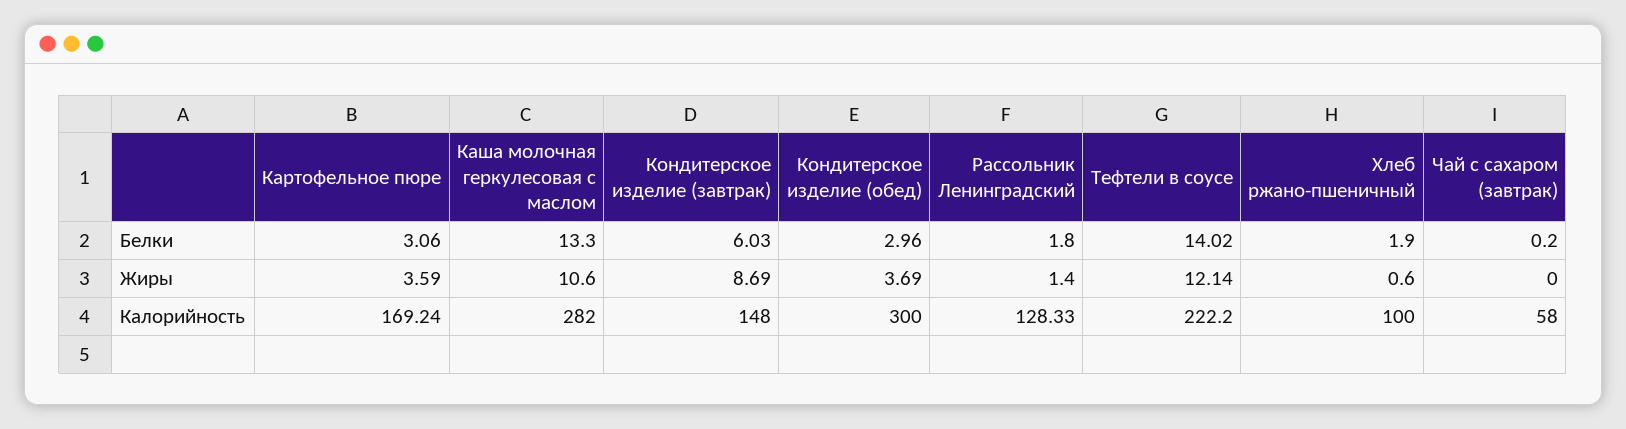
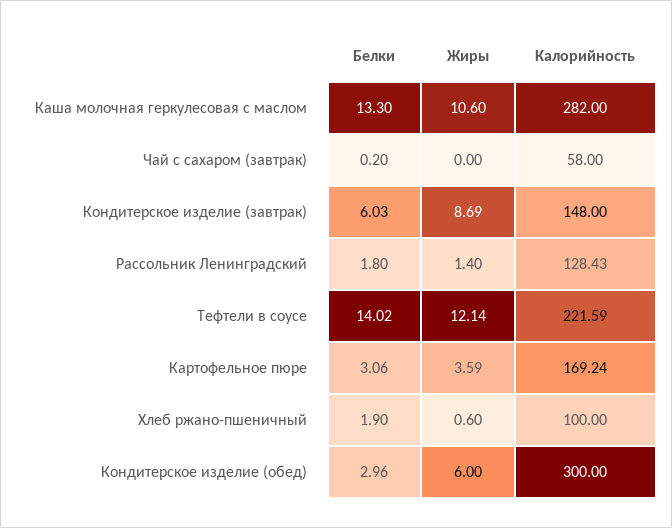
Кондитерское изделие (обед), Жиры: 3.69 -> 6
Рассольник Ленинградский, Калорийность: 128.33 -> 128.43
Тефтели в соусе, Калорийность: 222.2 -> 221.59

